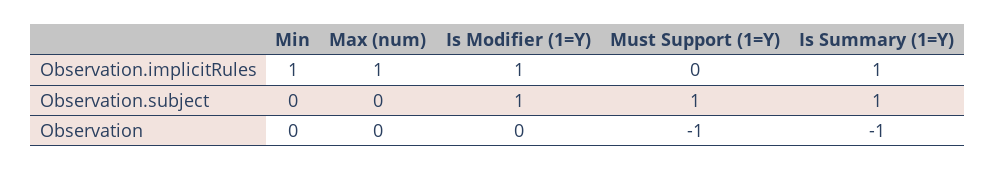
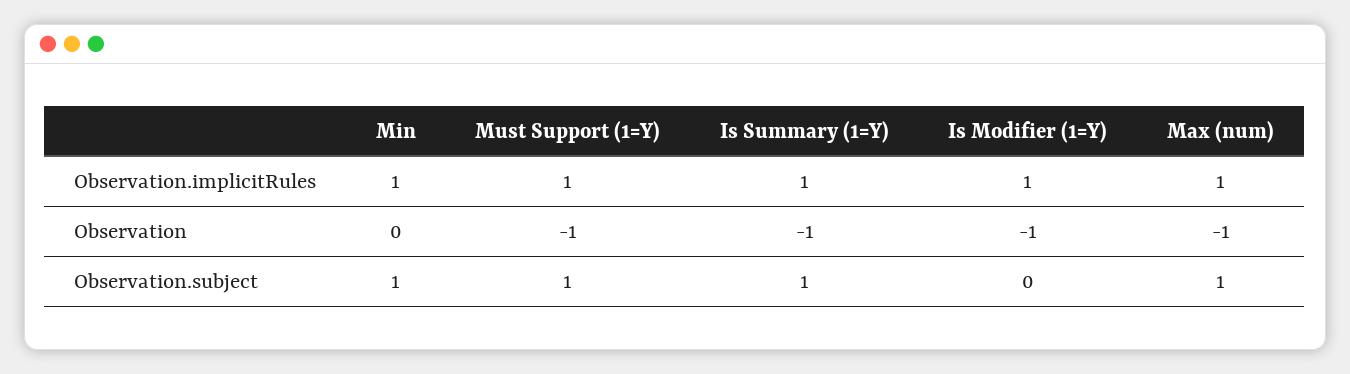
Must Support (1=Y), Observation.implicitRules: 0 -> 1
Min, Observation.subject: 0 -> 1
Max (num), Observation.subject: 0 -> 1
Is Modifier (1=Y), Observation.subject: 1 -> 0
Max (num), Observation: 0 -> -1
Is Modifier (1=Y), Observation: 0 -> -1

